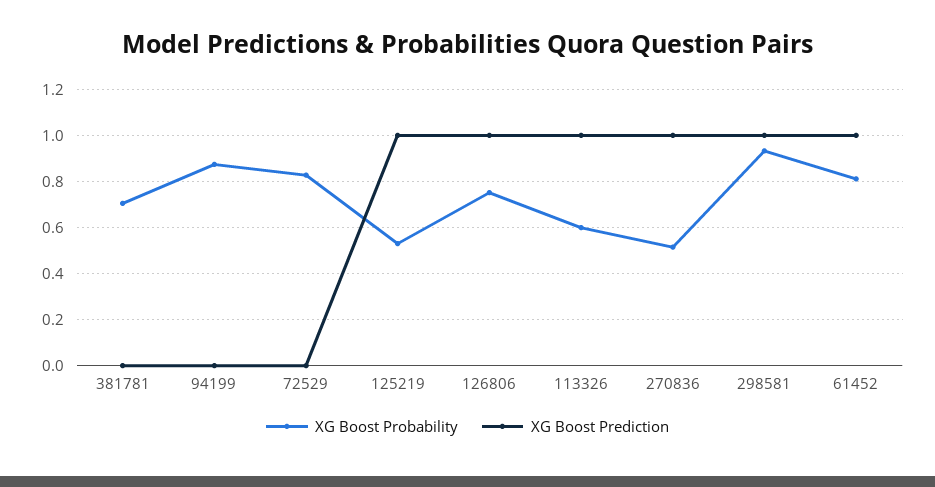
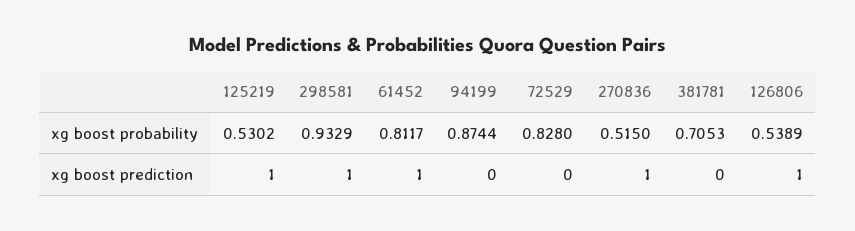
XG Boost Probability, 126806: 0.75 -> 0.5389
XG Boost Probability, 113326: 0.6 -> none
XG Boost Prediction, 113326: 1 -> none

